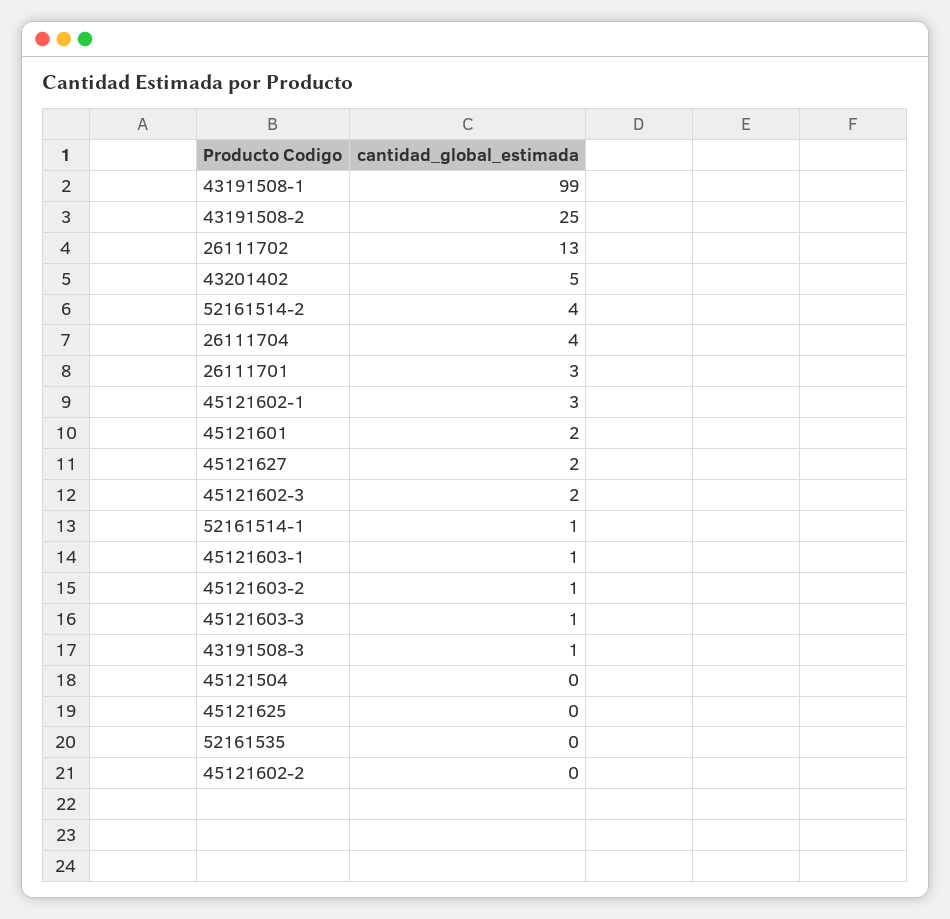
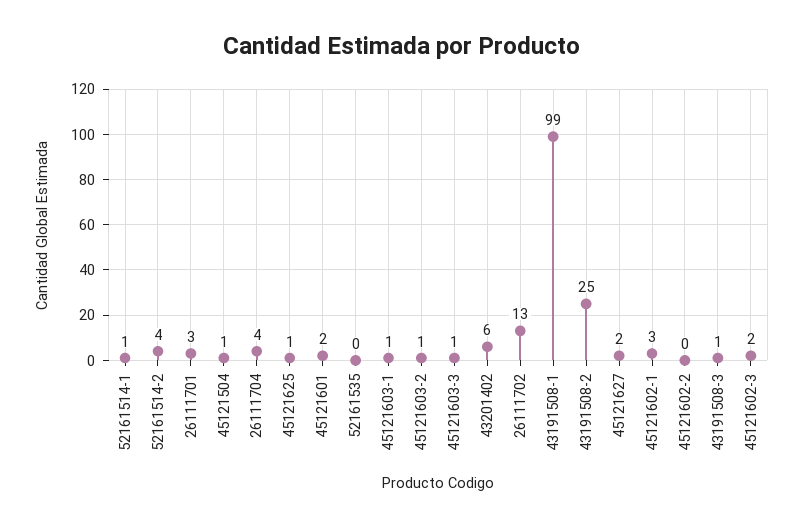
43201402: 5 -> 6
45121504: 0 -> 1
45121625: 0 -> 1

